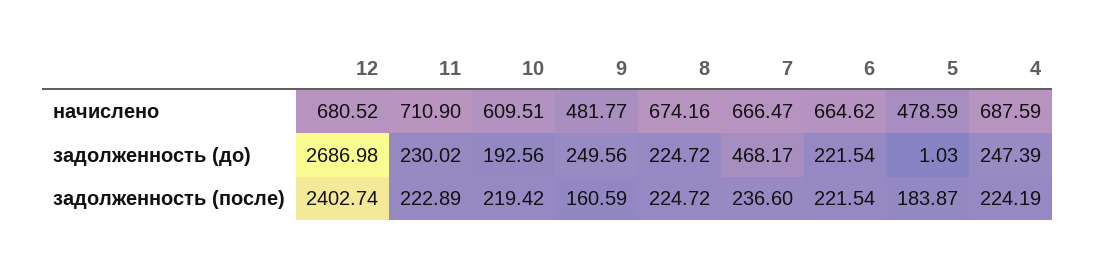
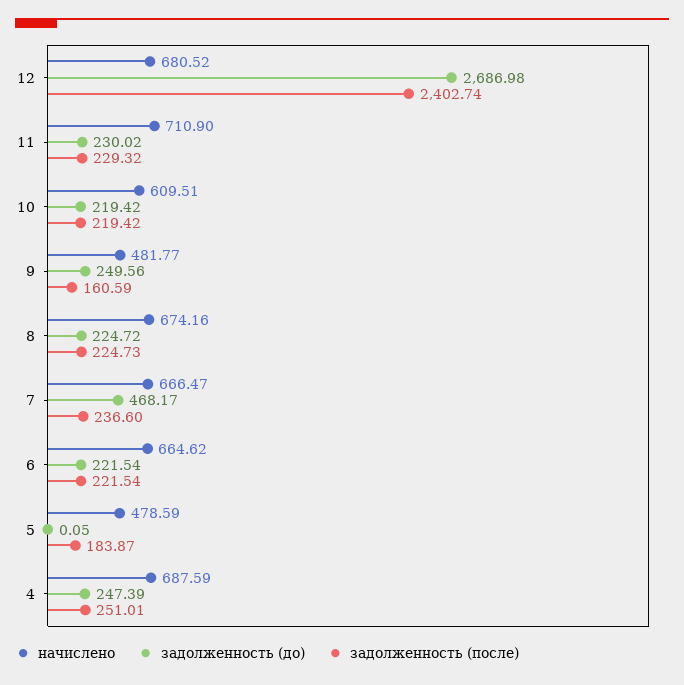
задолженность (до), 10: 192.56 -> 219.42
задолженность (до), 5: 1.03 -> 0.05
задолженность (после), 11: 222.89 -> 229.32
задолженность (после), 8: 224.72 -> 224.73
задолженность (после), 4: 224.19 -> 251.01

